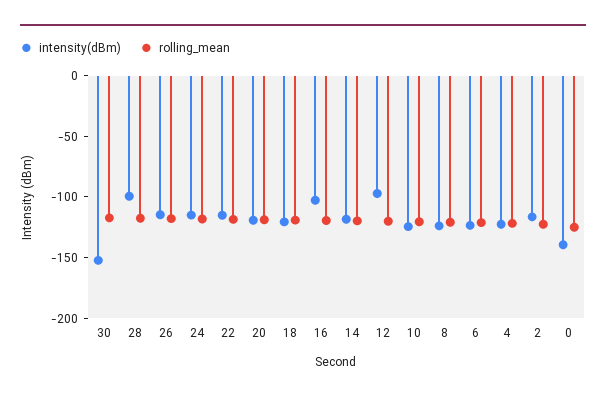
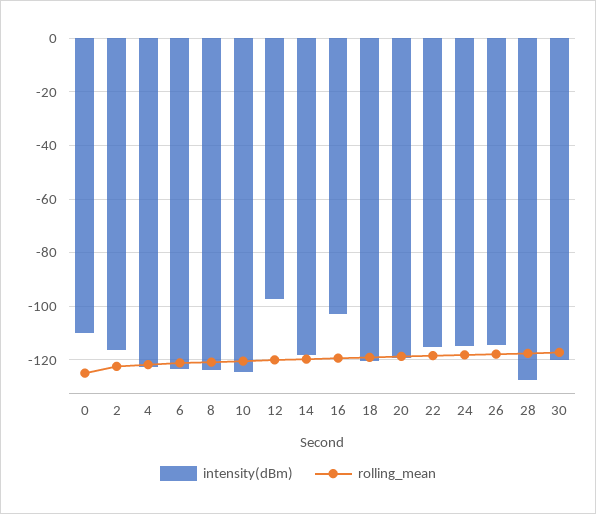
intensity(dBm), 30: -150 -> -120
intensity(dBm), 28: -100 -> -127.5
intensity(dBm), 0: -140 -> -110

